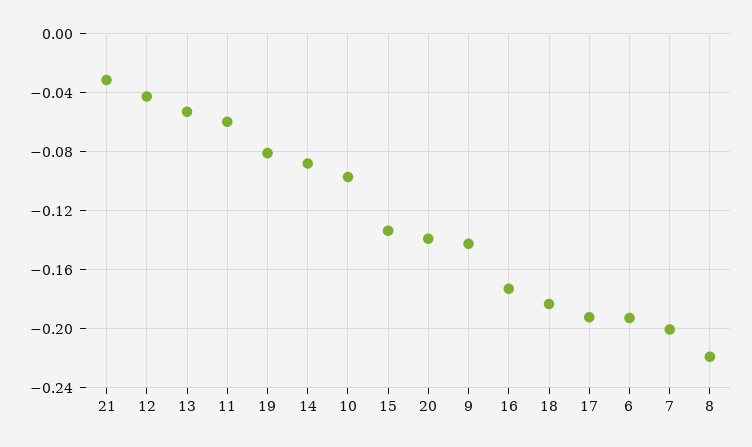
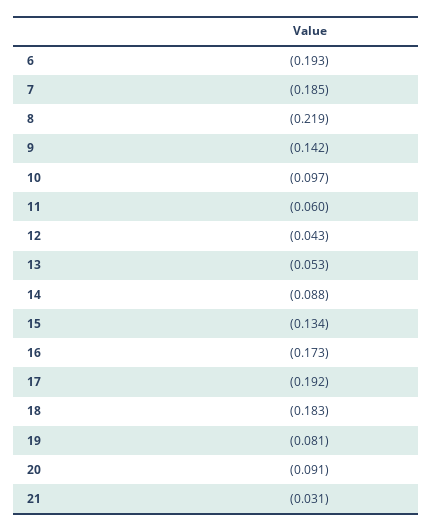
20: -0.14 -> -0.091
7: -0.2 -> -0.185

